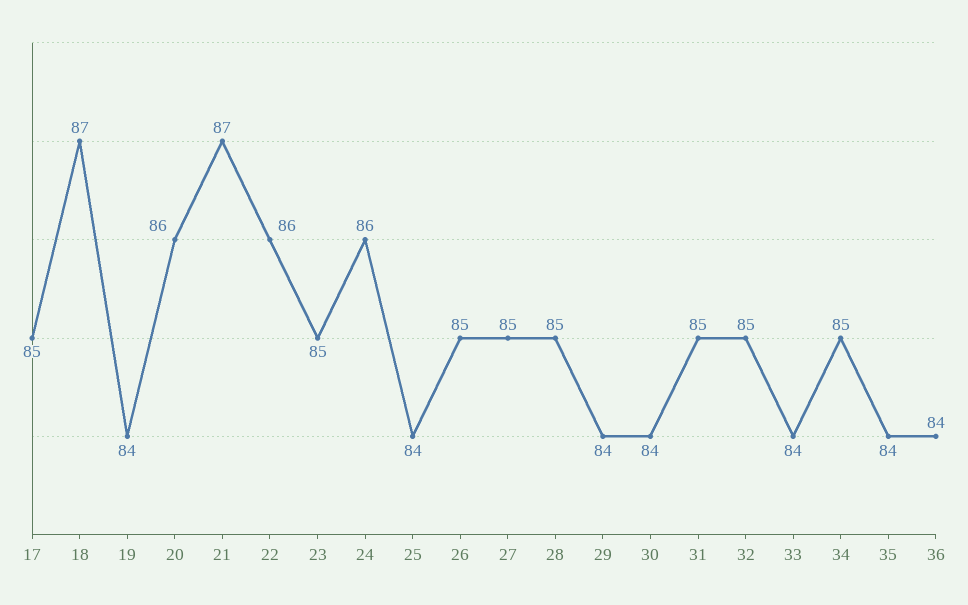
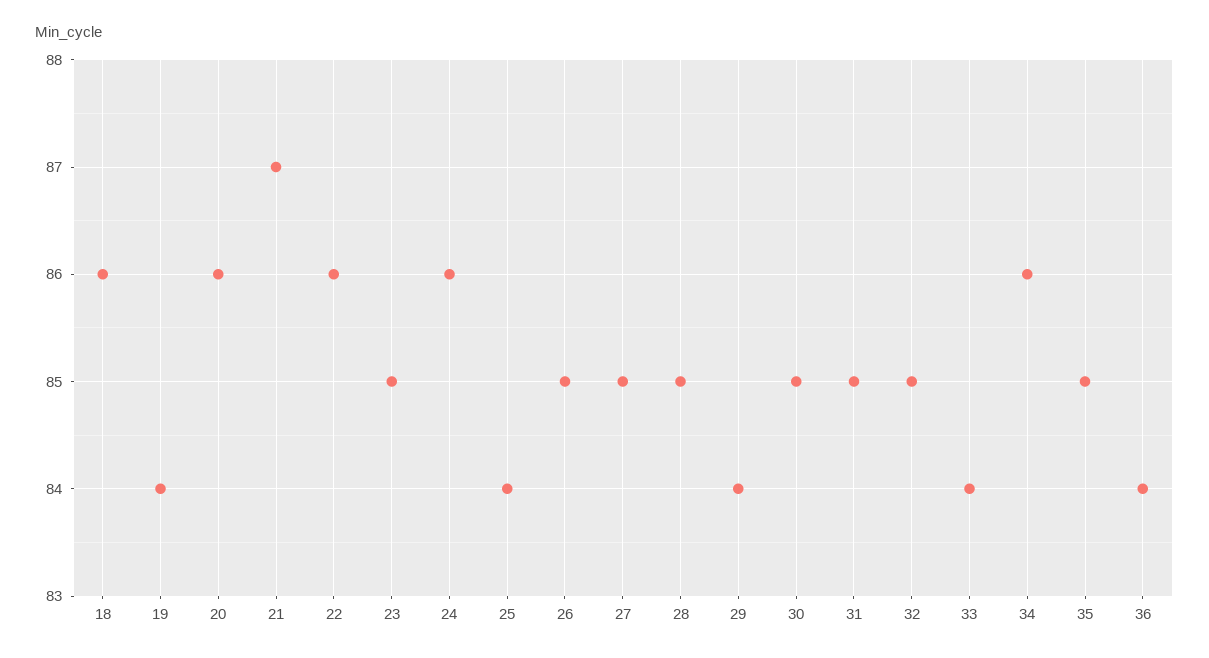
17: 85 -> none
18: 87 -> 86
30: 84 -> 85
34: 85 -> 86
35: 84 -> 85

